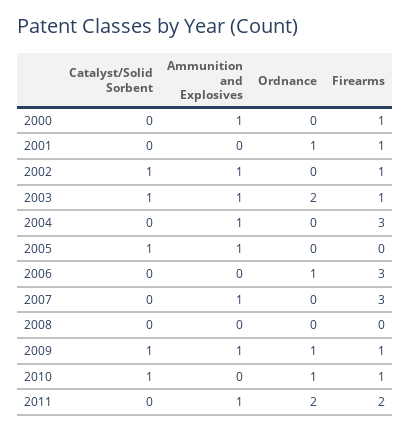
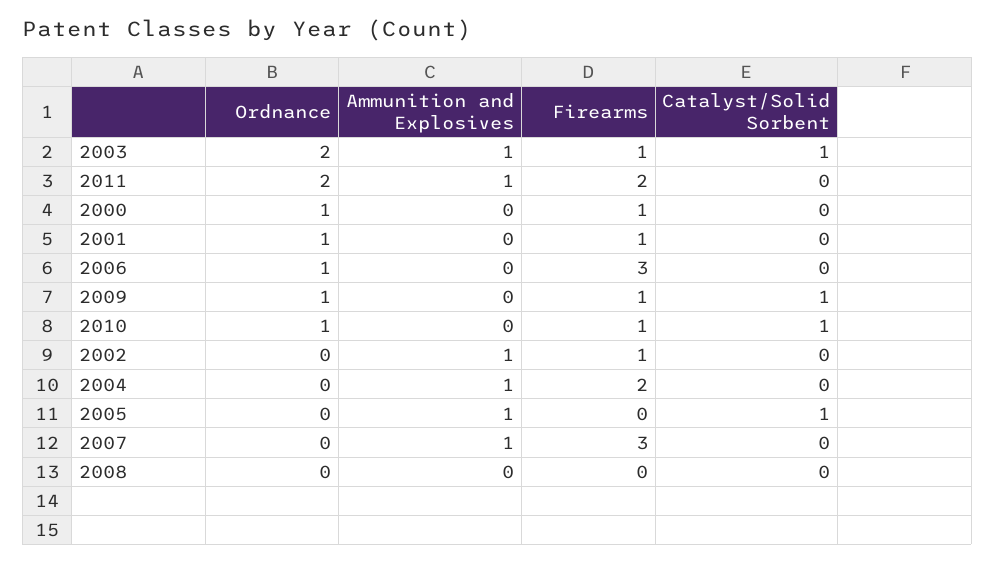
Ammunition and Explosives, 2000: 1 -> 0
Ordnance, 2000: 0 -> 1
Catalyst/Solid Sorbent, 2002: 1 -> 0
Firearms, 2004: 3 -> 2
Ammunition and Explosives, 2009: 1 -> 0

